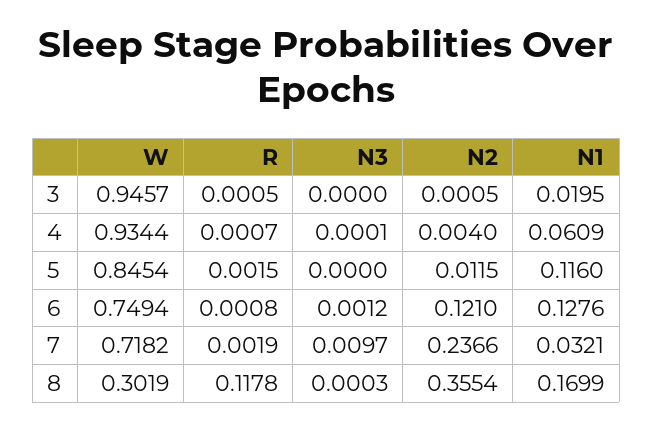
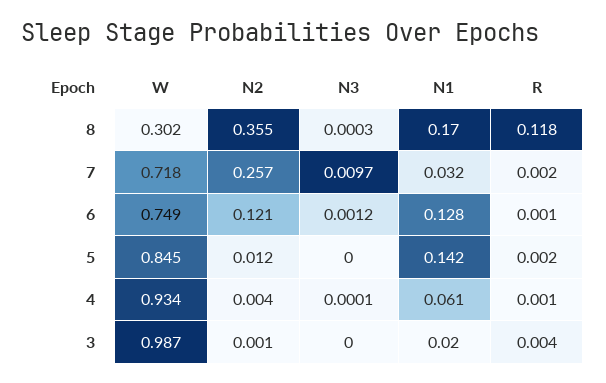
W, 3: 0.9457 -> 0.987
R, 3: 0.0005 -> 0.004
N1, 5: 0.116 -> 0.142
N2, 7: 0.2366 -> 0.257

